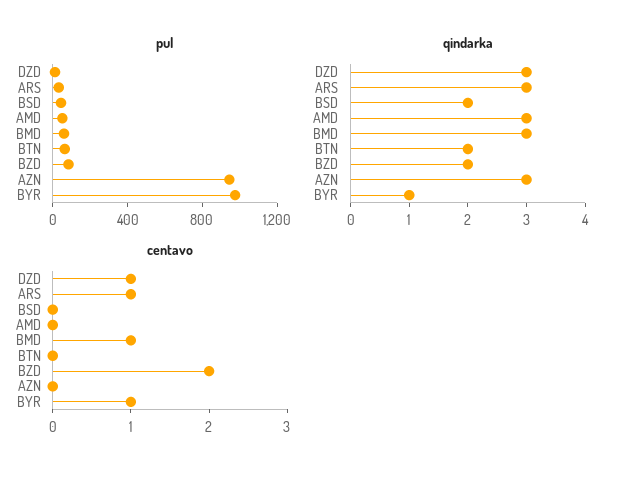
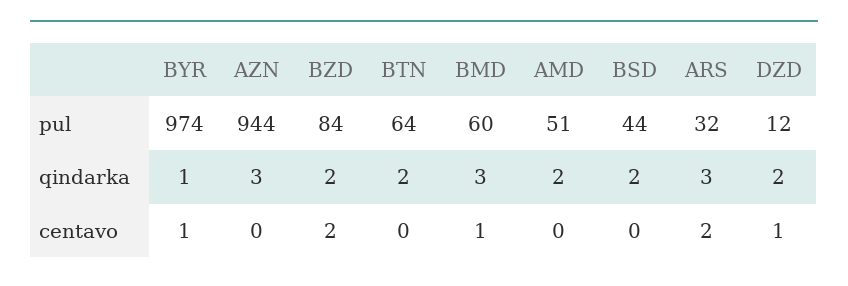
qindarka, DZD: 3 -> 2
qindarka, AMD: 3 -> 2
centavo, ARS: 1 -> 2

